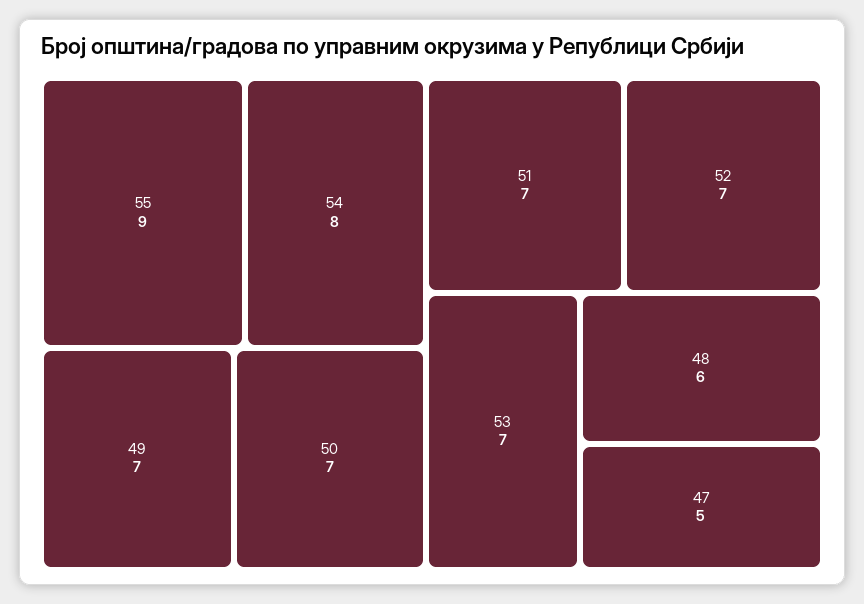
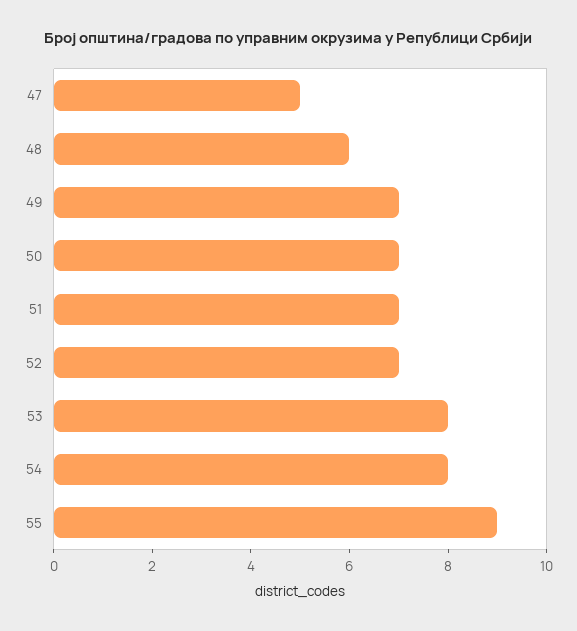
53: 7 -> 8

